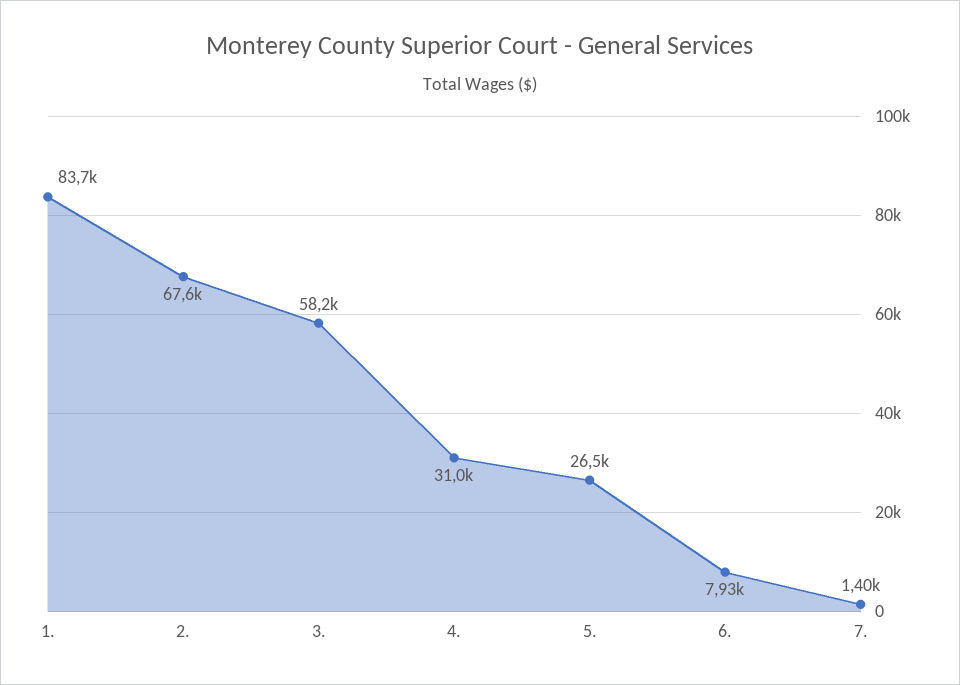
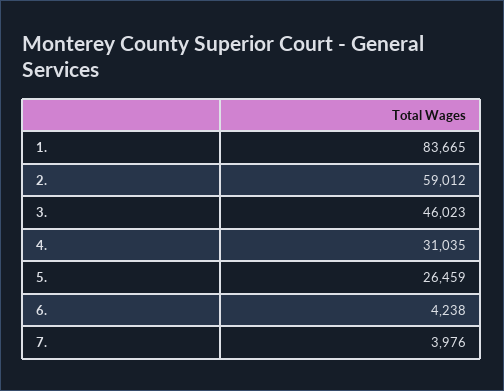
2.: 67600 -> 59012
3.: 58200 -> 46023
6.: 7930 -> 4238
7.: 1400 -> 3976

